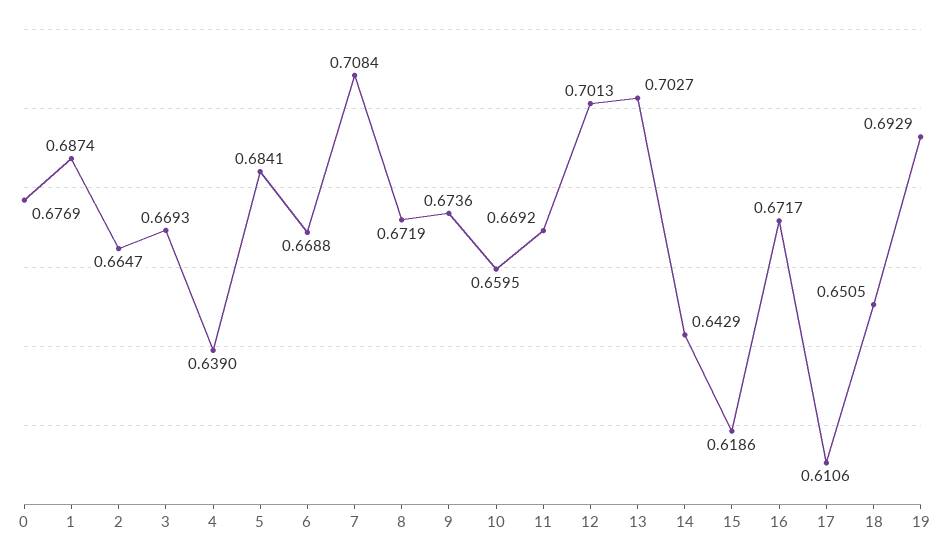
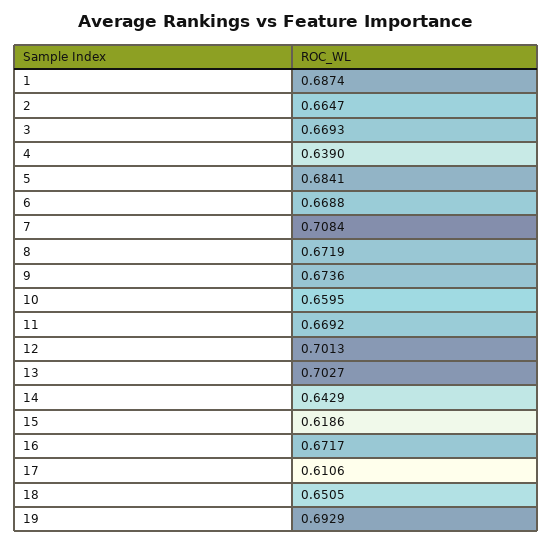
0: 0.6769 -> none

